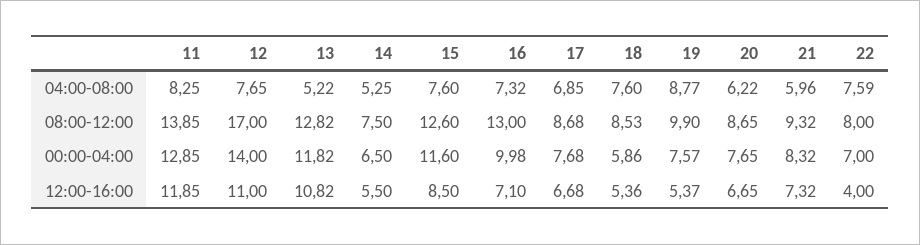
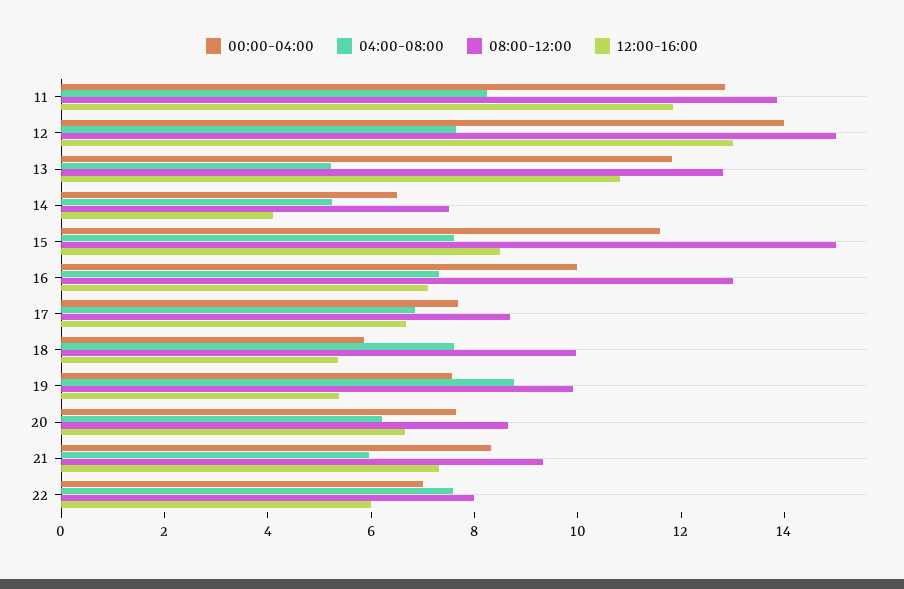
08:00-12:00, 12: 17 -> 15
08:00-12:00, 15: 12.6 -> 15
08:00-12:00, 18: 8.53 -> 10
12:00-16:00, 12: 11 -> 13
12:00-16:00, 14: 5.5 -> 4
12:00-16:00, 22: 4 -> 6

